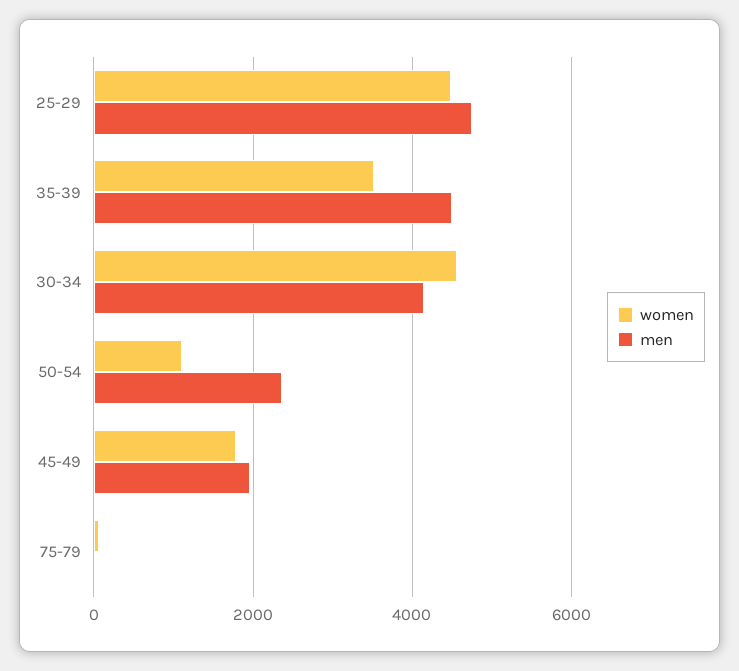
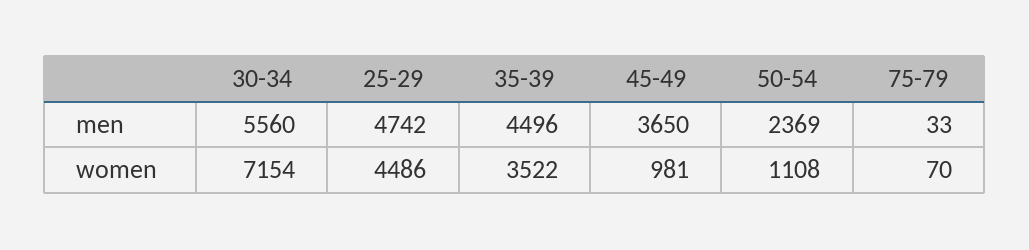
women, 30-34: 4600 -> 7154
men, 30-34: 4200 -> 5560
women, 45-49: 1800 -> 981
men, 45-49: 2000 -> 3650

